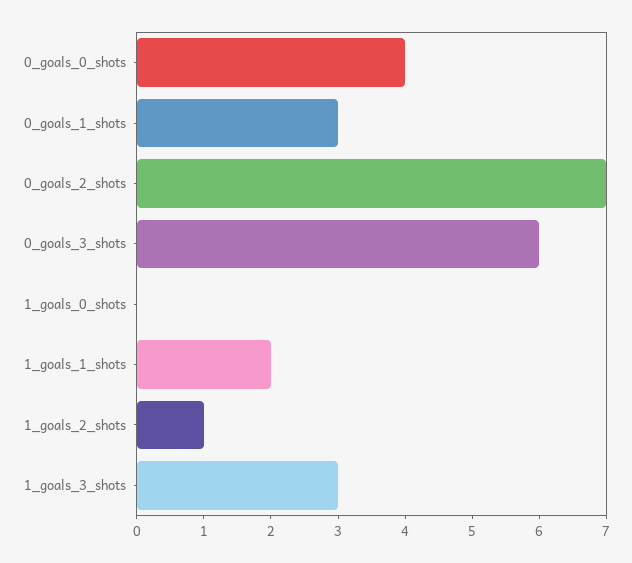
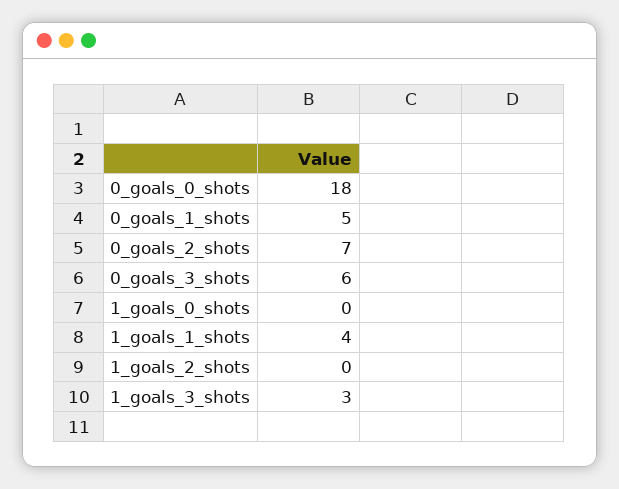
0_goals_0_shots: 4 -> 18
0_goals_1_shots: 3 -> 5
1_goals_1_shots: 2 -> 4
1_goals_2_shots: 1 -> 0

